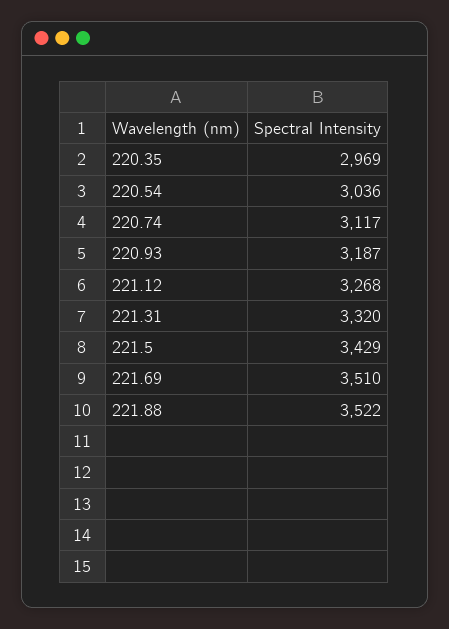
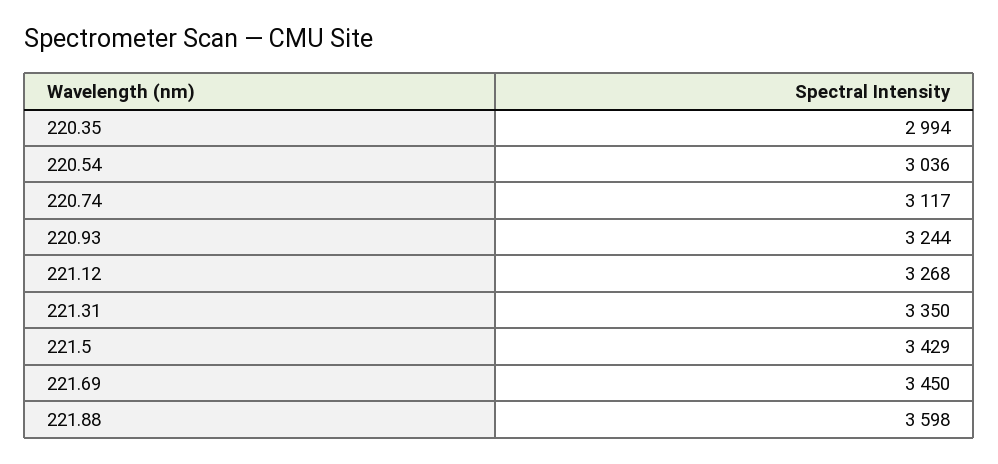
220.35: 2969 -> 2994
220.93: 3187 -> 3244
221.31: 3320 -> 3350
221.69: 3510 -> 3450
221.88: 3522 -> 3598

